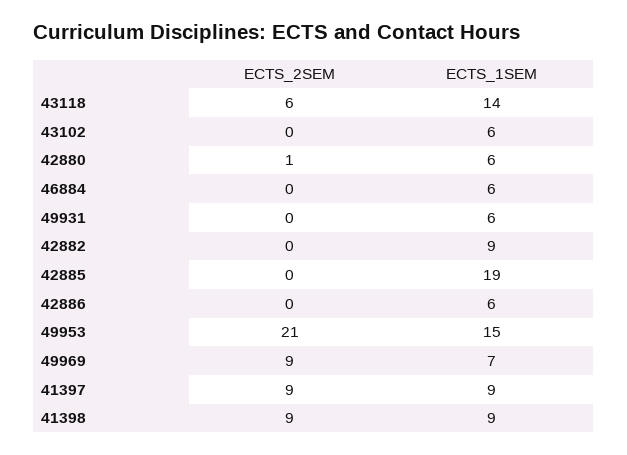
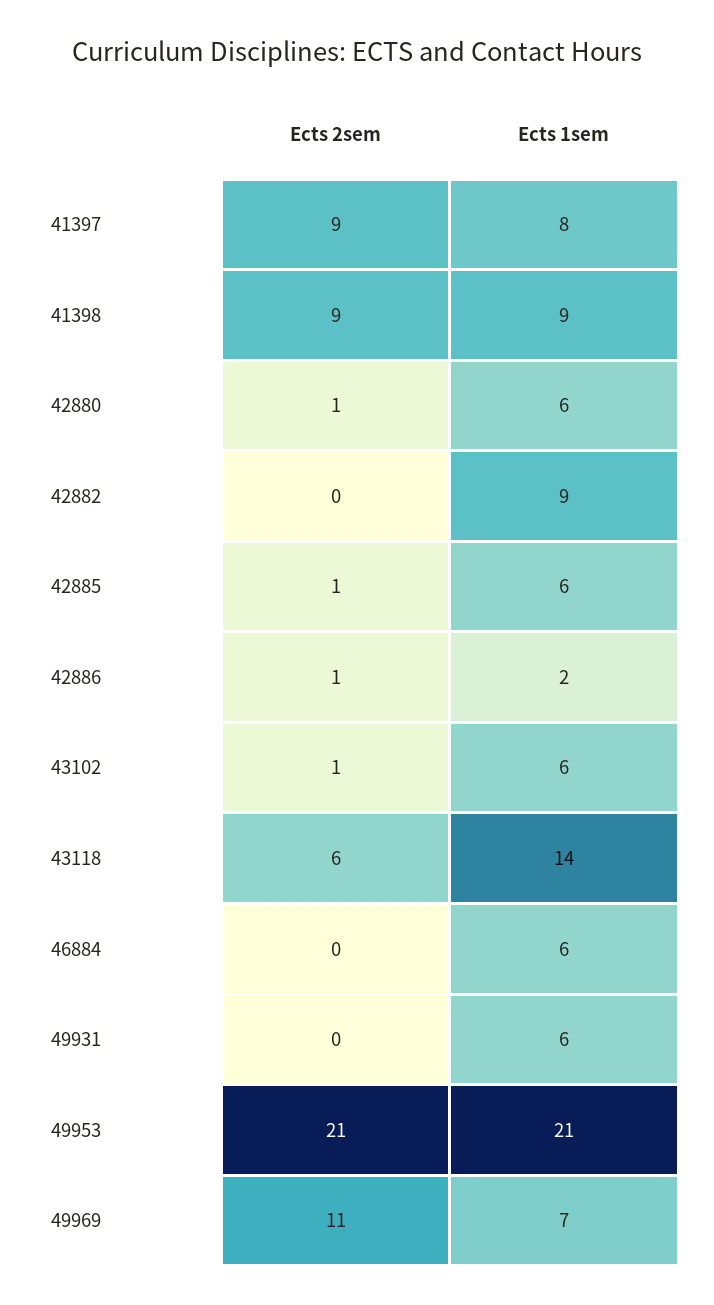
ECTS_2SEM, 43102: 0 -> 1
ECTS_2SEM, 42885: 0 -> 1
ECTS_1SEM, 42885: 19 -> 6
ECTS_2SEM, 42886: 0 -> 1
ECTS_1SEM, 42886: 6 -> 2
ECTS_1SEM, 49953: 15 -> 21
ECTS_2SEM, 49969: 9 -> 11
ECTS_1SEM, 41397: 9 -> 8

